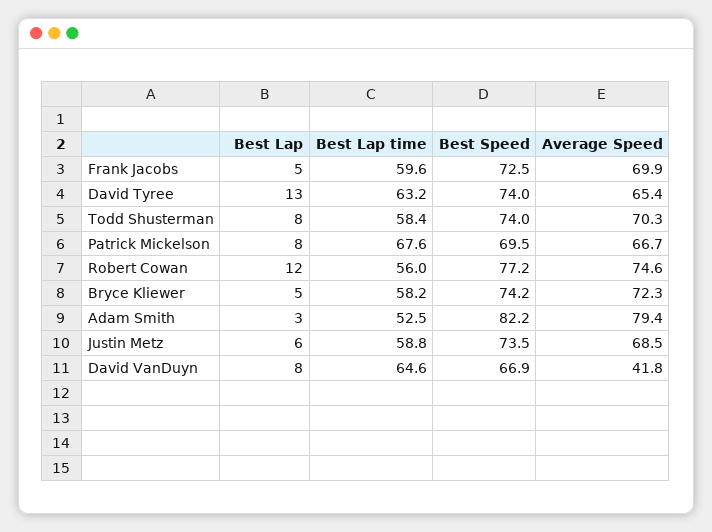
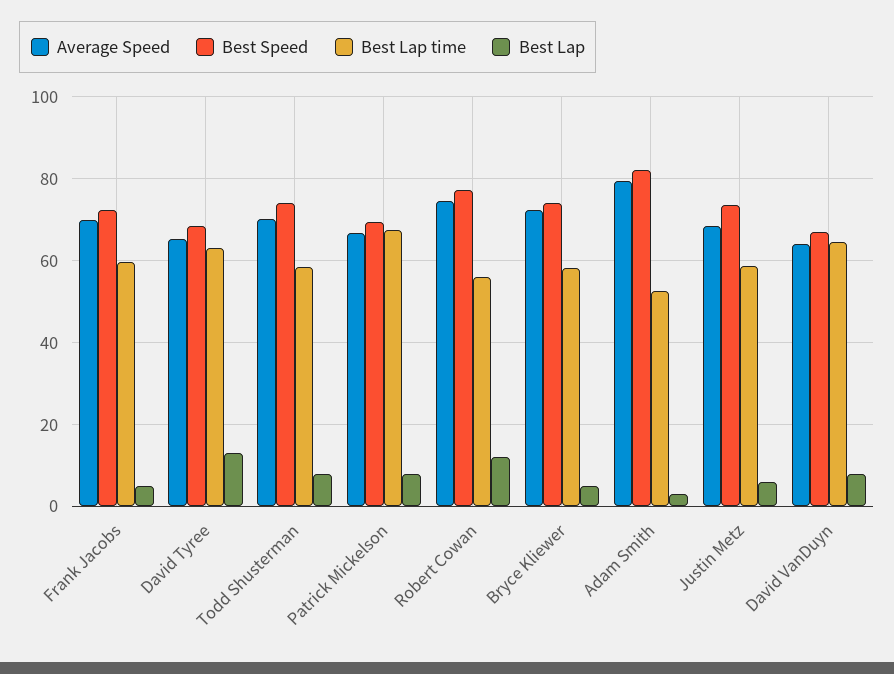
Best Speed, David Tyree: 74 -> 68
Average Speed, David VanDuyn: 41.8 -> 64

